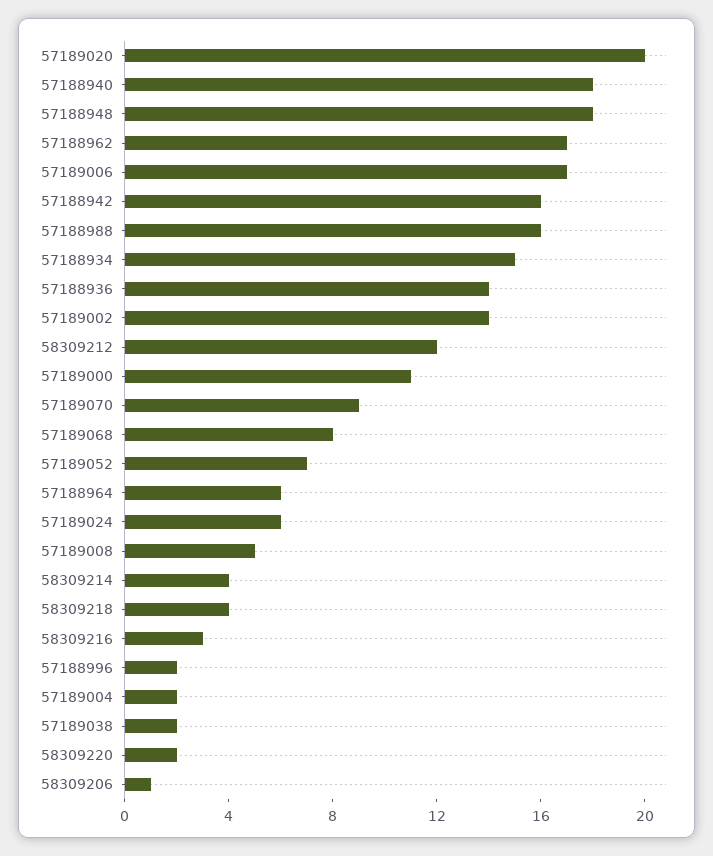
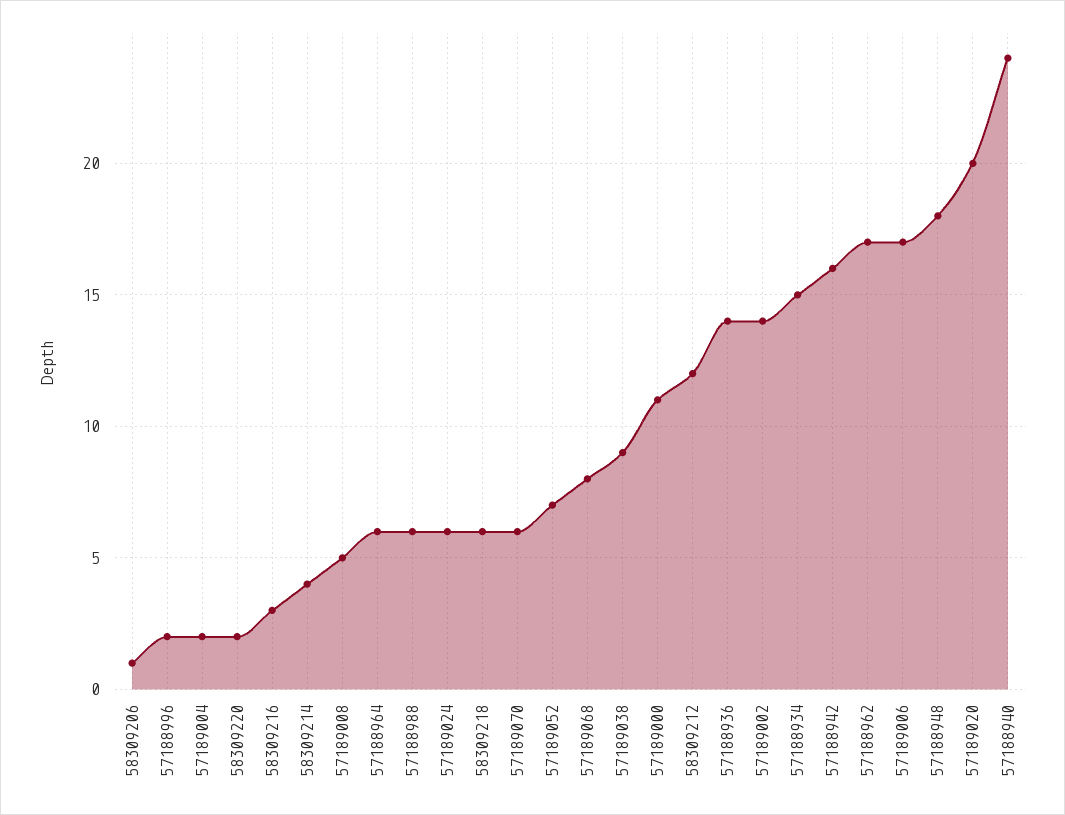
57188940: 18 -> 24
57188988: 16 -> 6
57189070: 9 -> 6
58309218: 4 -> 6
57189038: 2 -> 9

